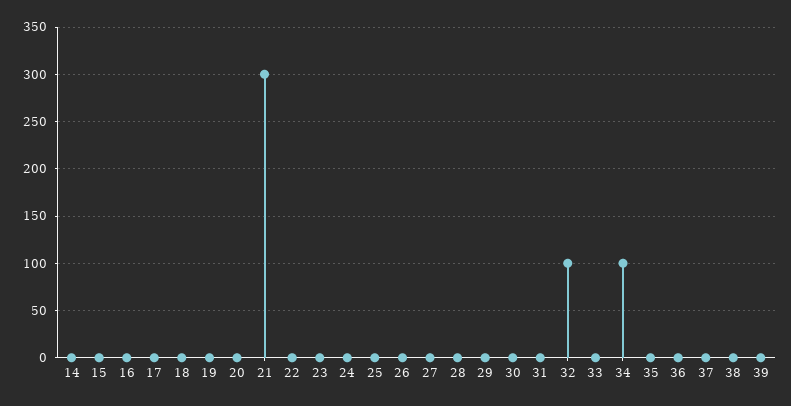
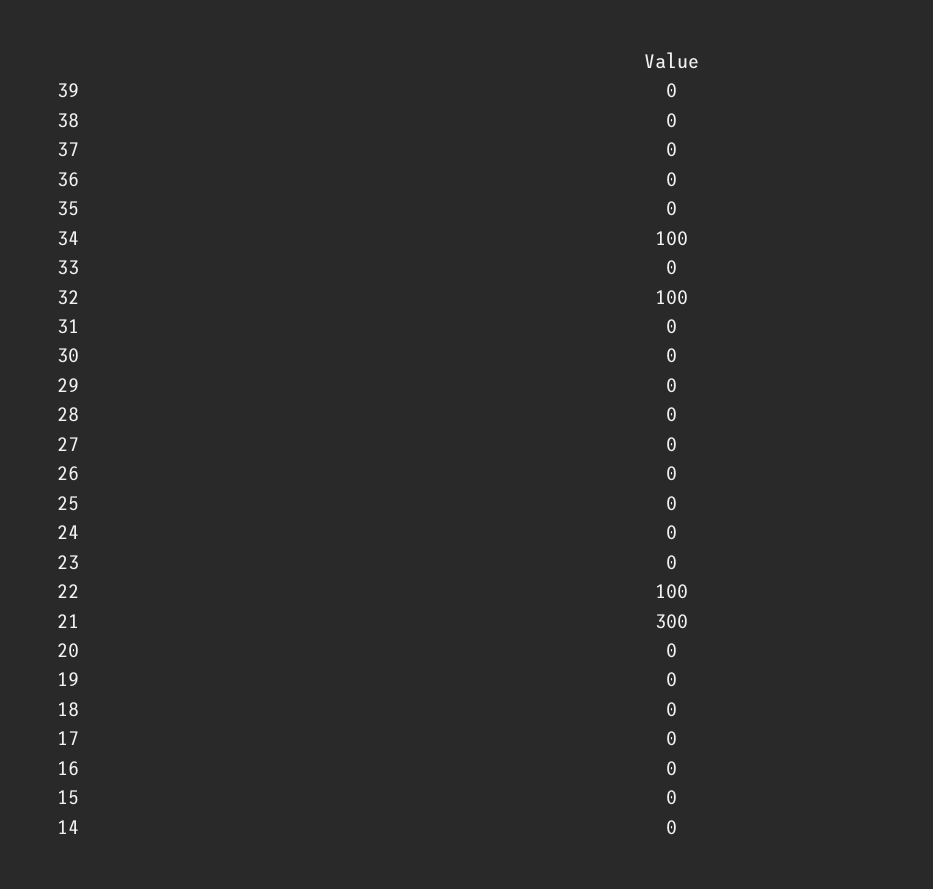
22: 0 -> 100

